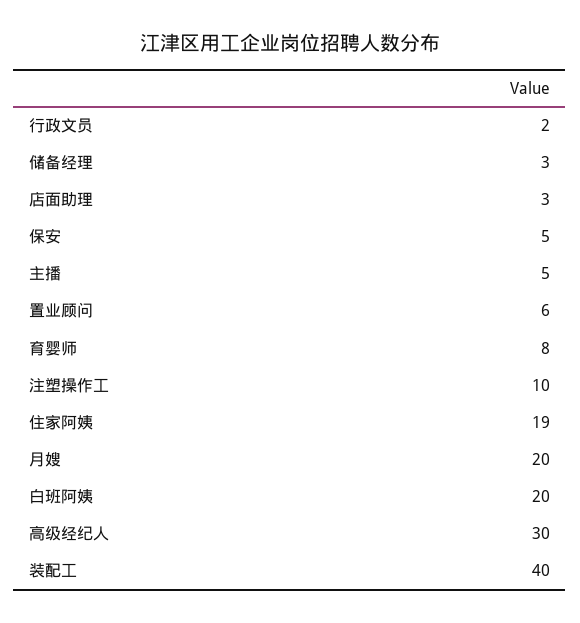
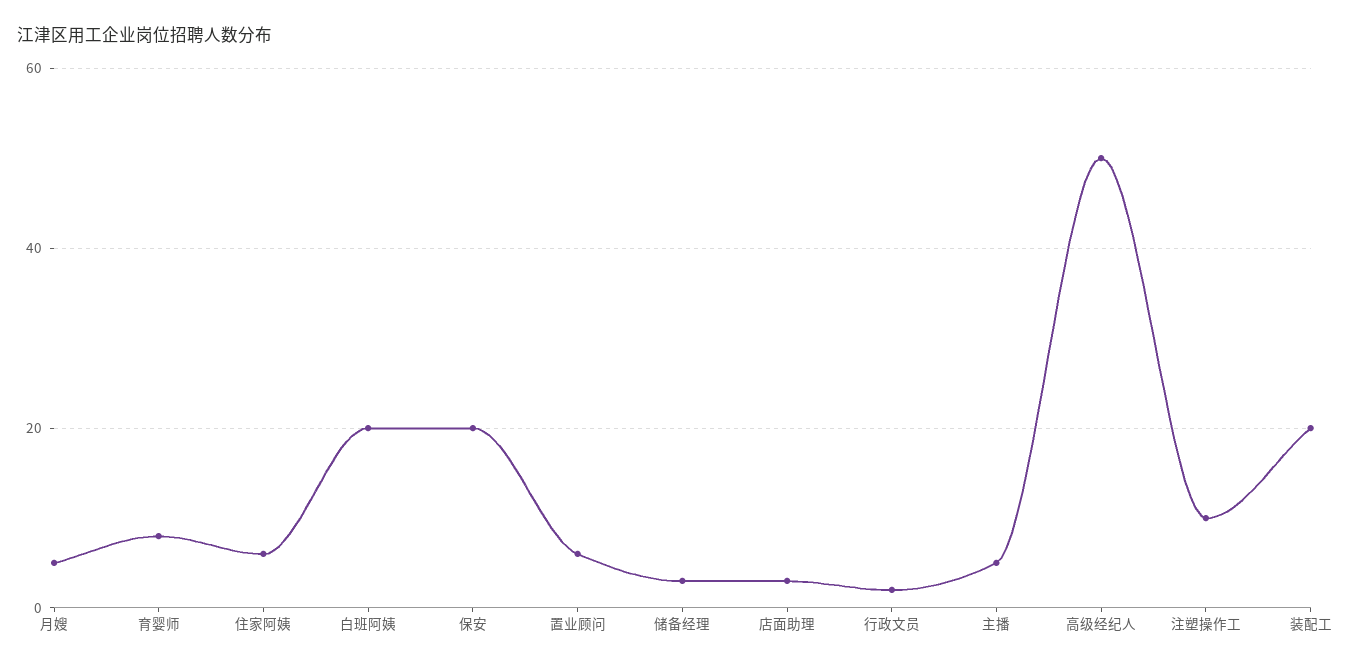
保安: 5 -> 20
住家阿姨: 19 -> 5
月嫂: 20 -> 5
高级经纪人: 30 -> 50
装配工: 40 -> 20

